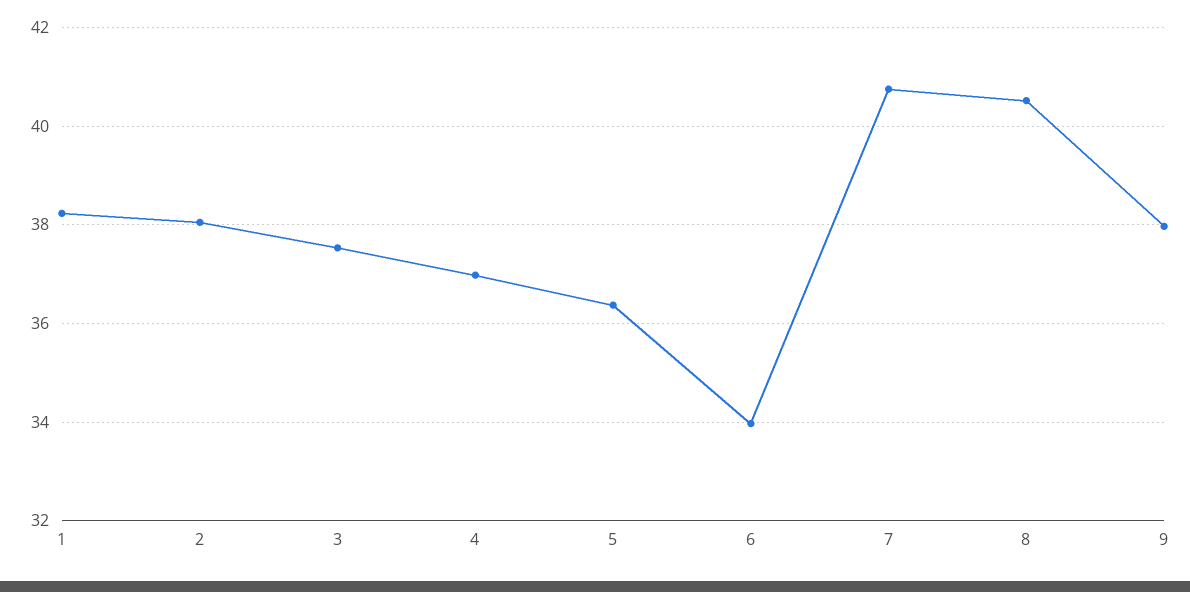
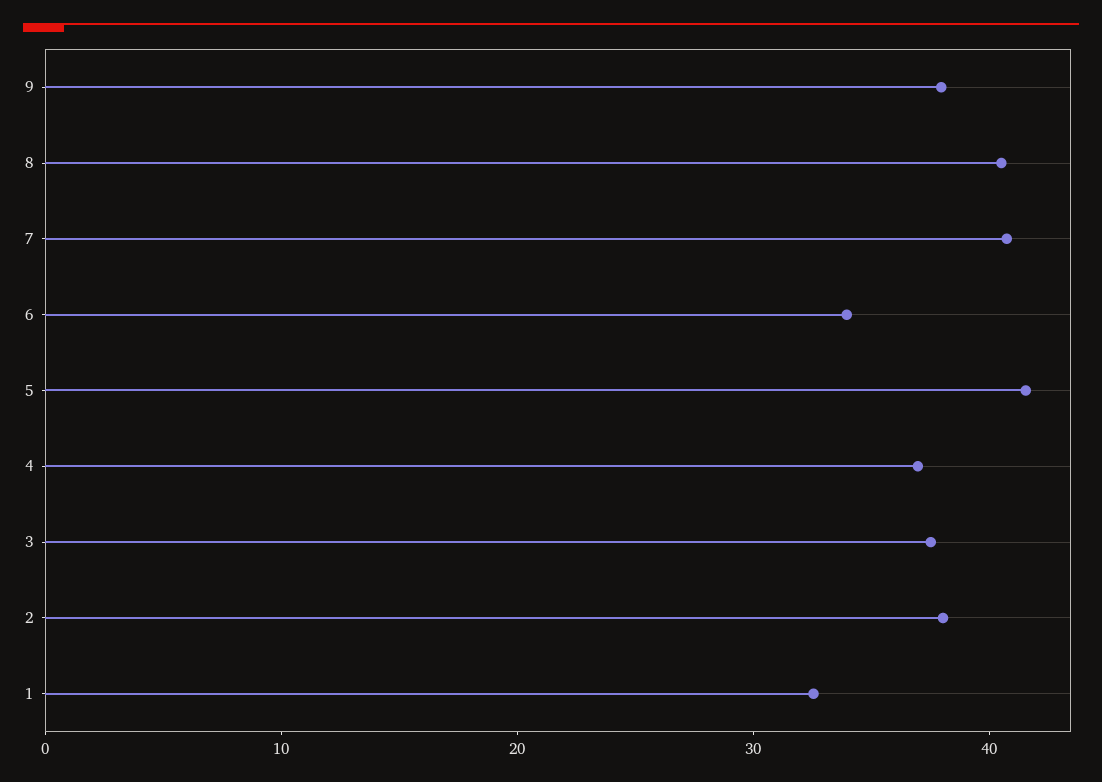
1: 38.2 -> 32
5: 36.4 -> 42

